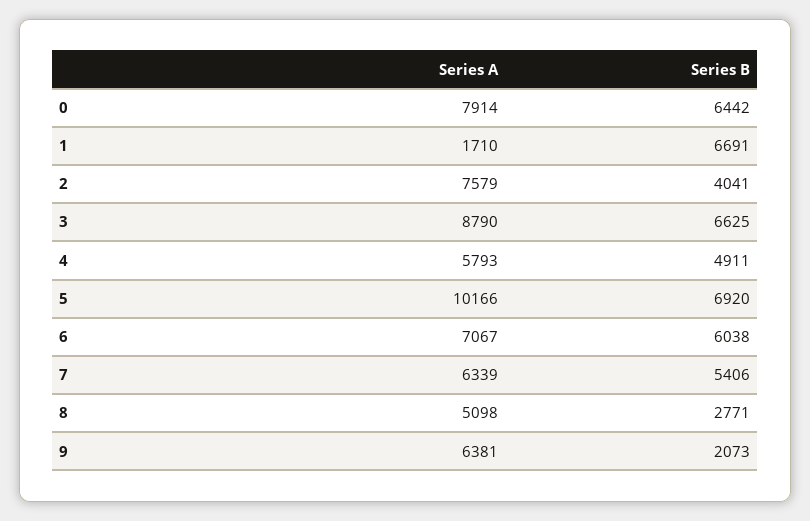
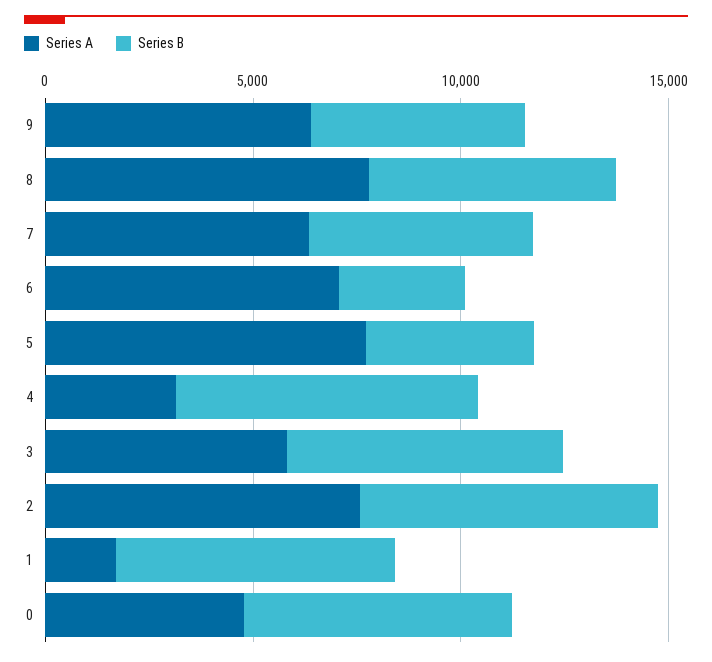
Series A, 0: 7914 -> 5000
Series B, 2: 4041 -> 7000
Series A, 3: 8790 -> 6000
Series A, 4: 5793 -> 3000
Series B, 4: 4911 -> 7000
Series A, 5: 10166 -> 8000
Series B, 5: 6920 -> 4000
Series B, 6: 6038 -> 3000
Series A, 8: 5098 -> 8000
Series B, 8: 2771 -> 6000
Series B, 9: 2073 -> 5000

